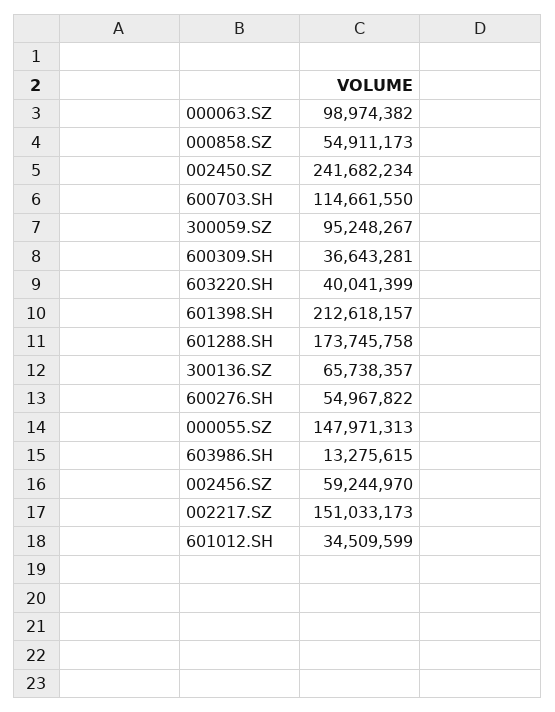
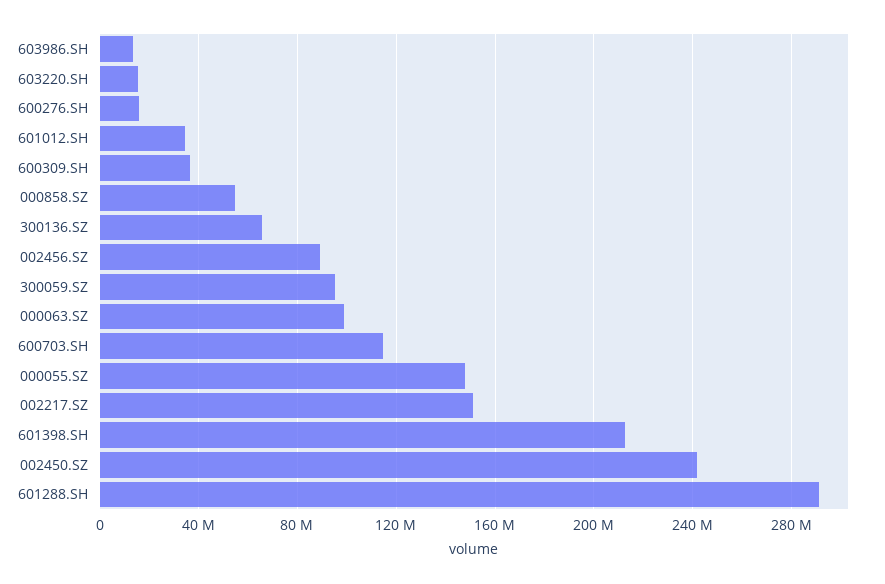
603220.SH: 40041399 -> 15000000
601288.SH: 173745758 -> 290000000
600276.SH: 54967822 -> 15000000
002456.SZ: 59244970 -> 90000000

